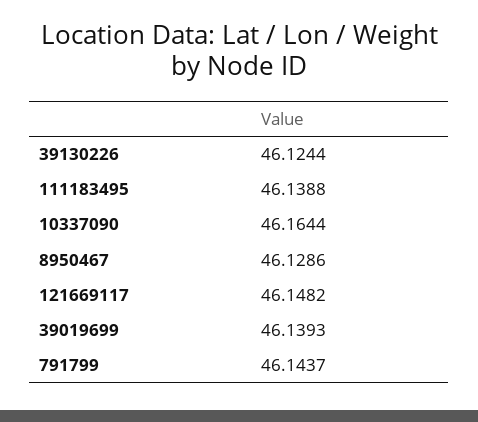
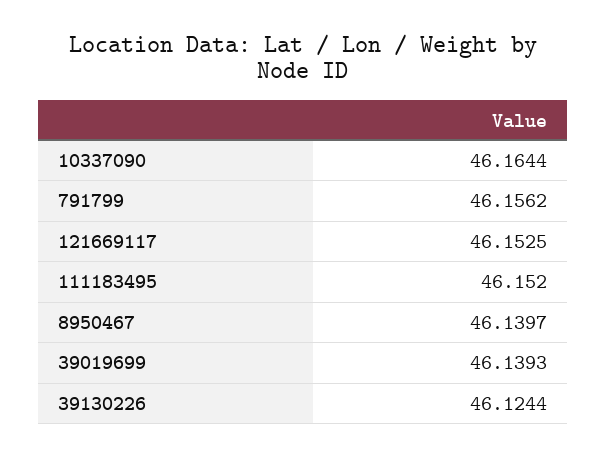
111183495: 46.1388 -> 46.152
8950467: 46.1286 -> 46.1397
121669117: 46.1482 -> 46.1525
791799: 46.1437 -> 46.1562

